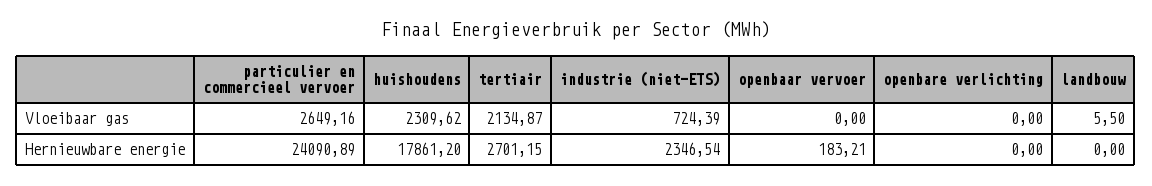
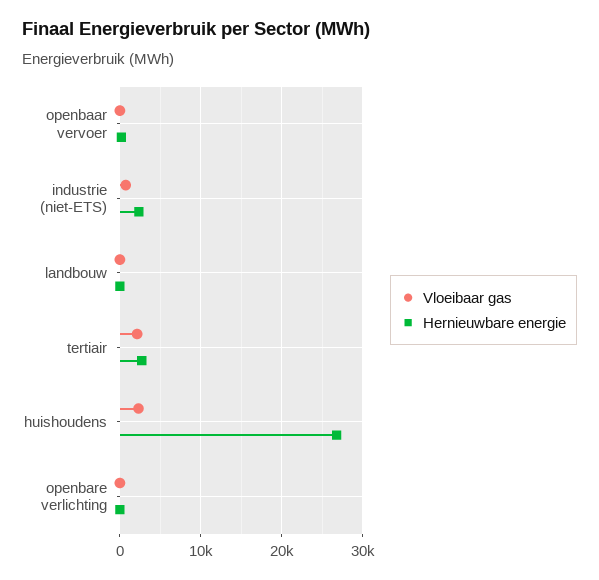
Vloeibaar gas, particulier en commercieel vervoer: 2649.16 -> none
Hernieuwbare energie, particulier en commercieel vervoer: 24090.89 -> none
Hernieuwbare energie, huishoudens: 17861.2 -> 27000

